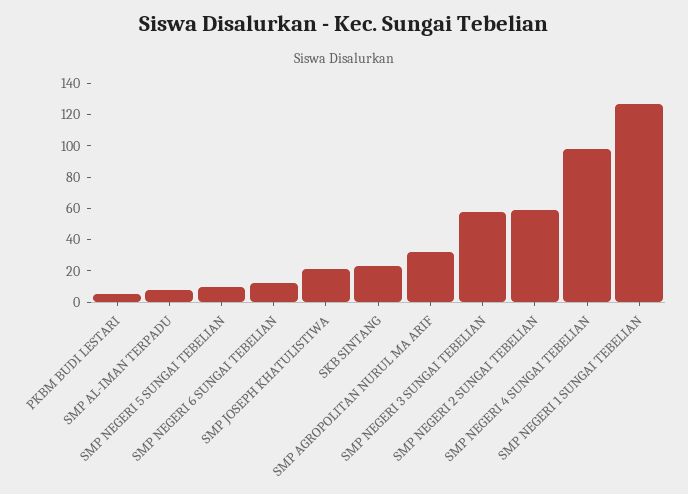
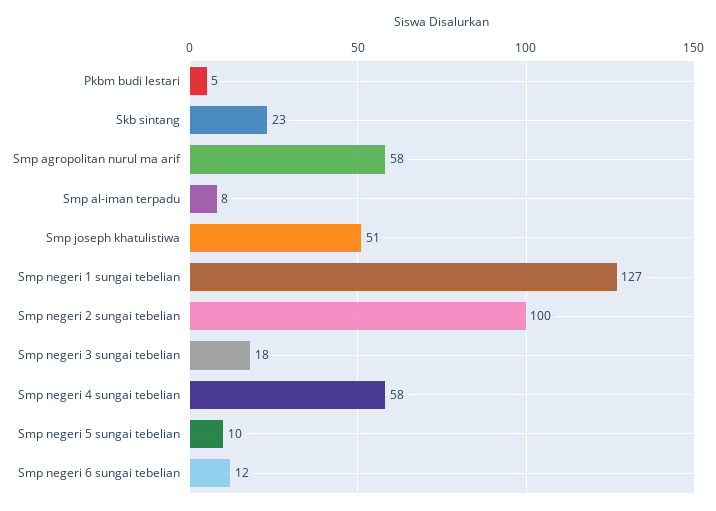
SMP JOSEPH KHATULISTIWA: 20 -> 51
SMP AGROPOLITAN NURUL MA ARIF: 30 -> 58
SMP NEGERI 3 SUNGAI TEBELIAN: 60 -> 18
SMP NEGERI 2 SUNGAI TEBELIAN: 60 -> 100
SMP NEGERI 4 SUNGAI TEBELIAN: 100 -> 58

